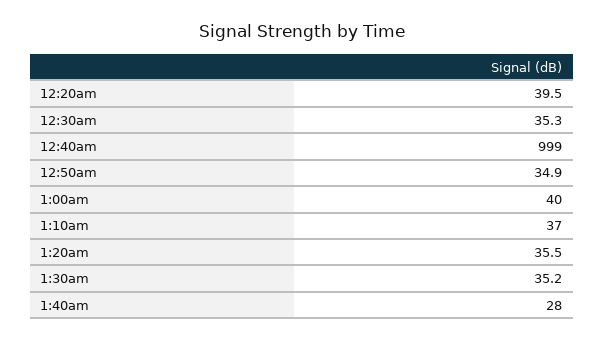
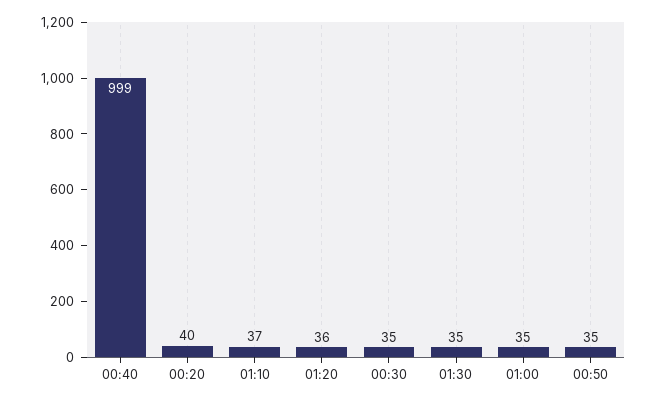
1:00am: 40 -> 35
1:40am: 28 -> none

